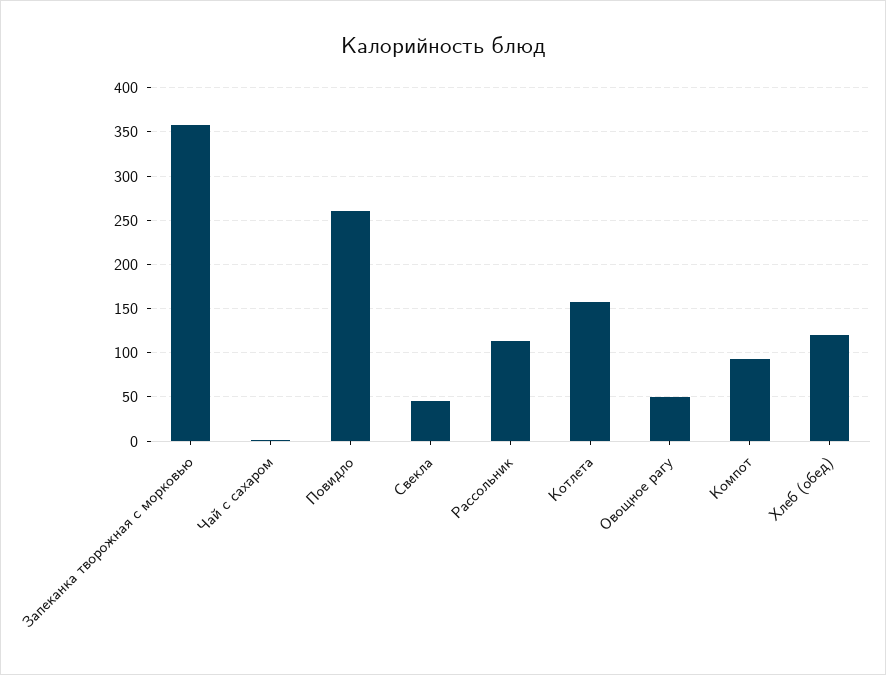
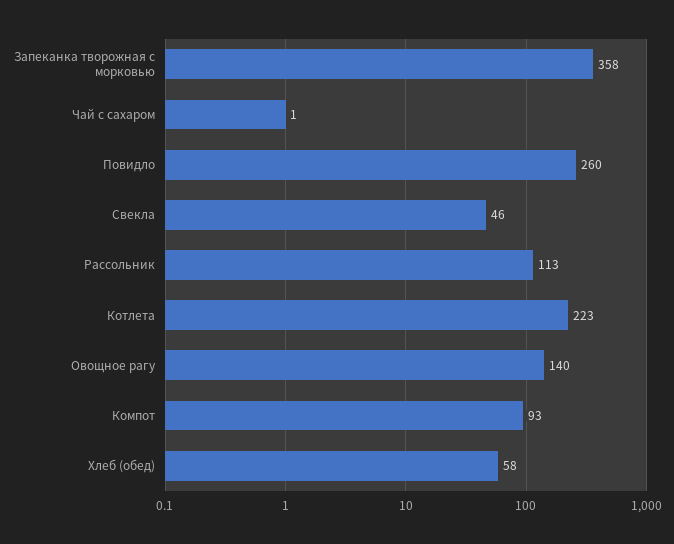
Котлета: 160 -> 223
Овощное рагу: 50 -> 140
Хлеб (обед): 120 -> 58

